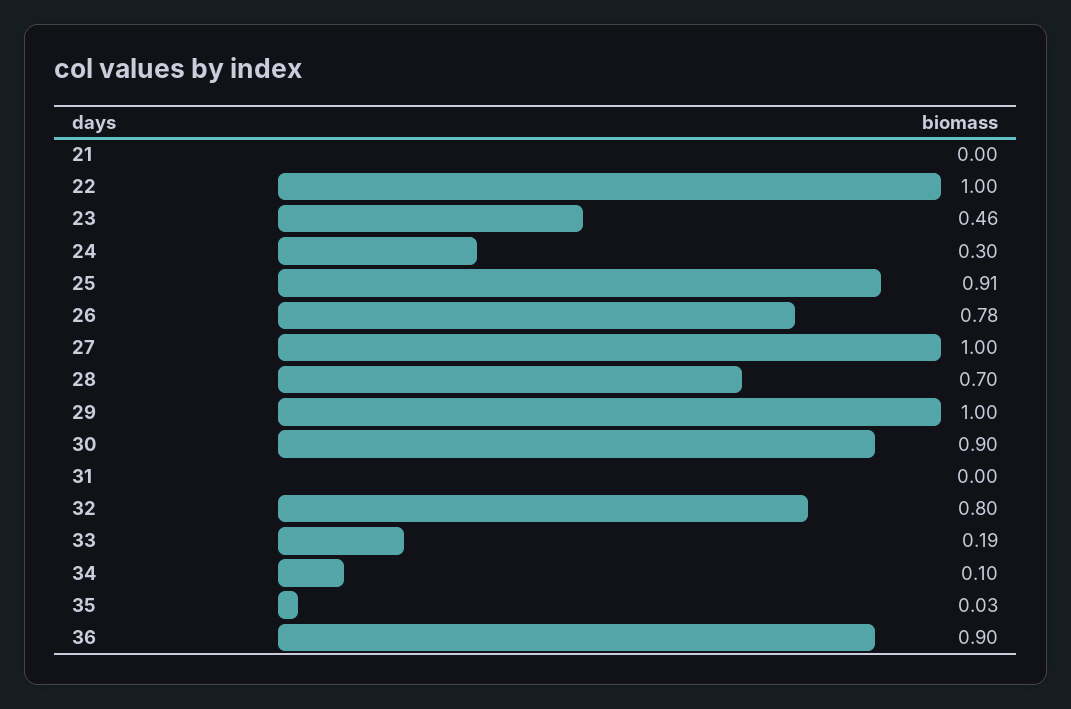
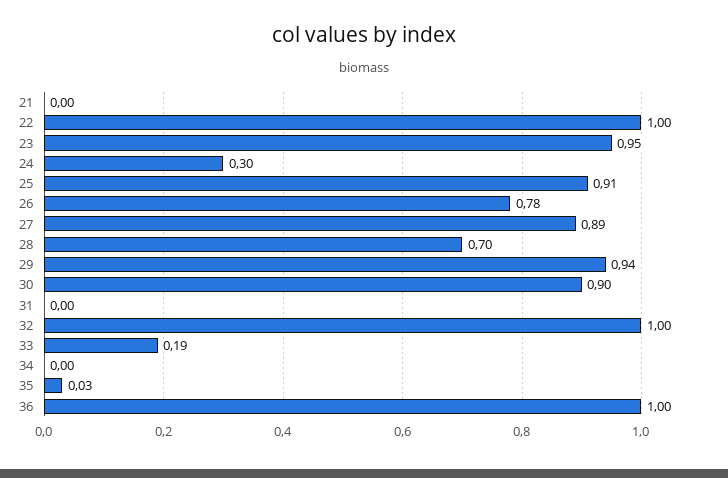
23: 0.46 -> 0.95
27: 1 -> 0.89
29: 1 -> 0.94
32: 0.8 -> 1
34: 0.1 -> 0
36: 0.9 -> 1

